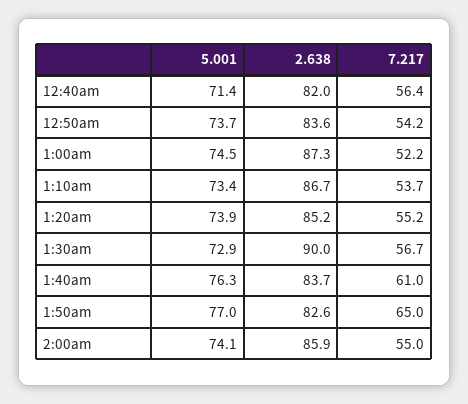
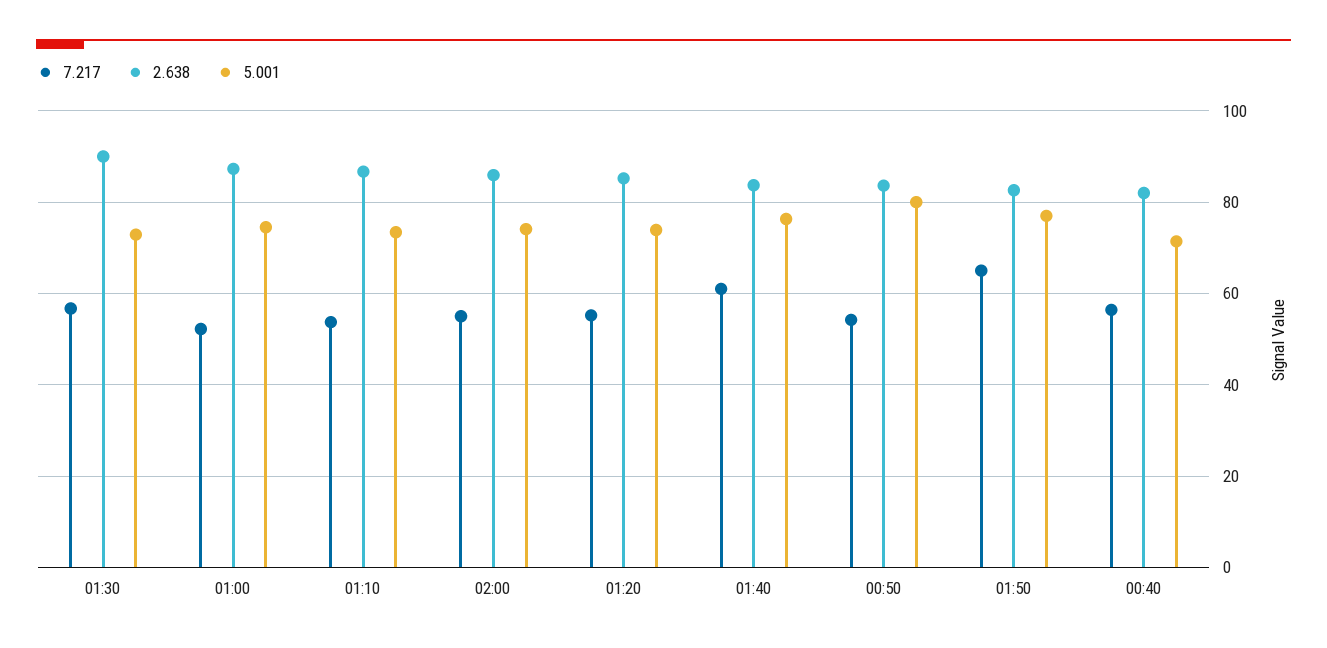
5.001, 12:50am: 73.7 -> 80

